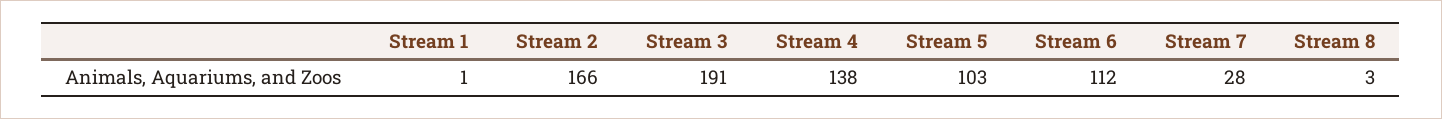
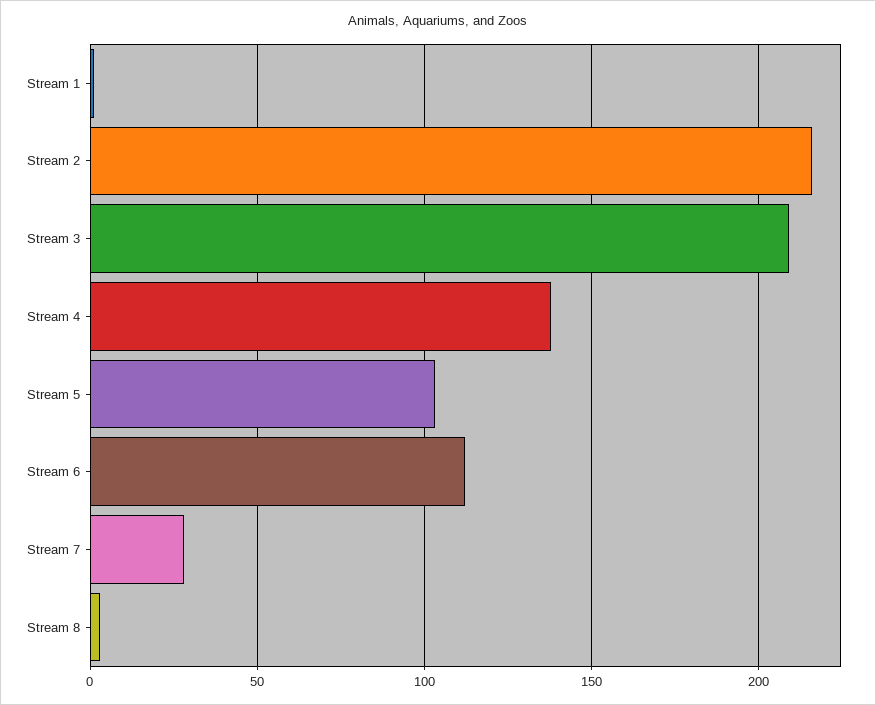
Stream 2: 166 -> 215
Stream 3: 191 -> 210

